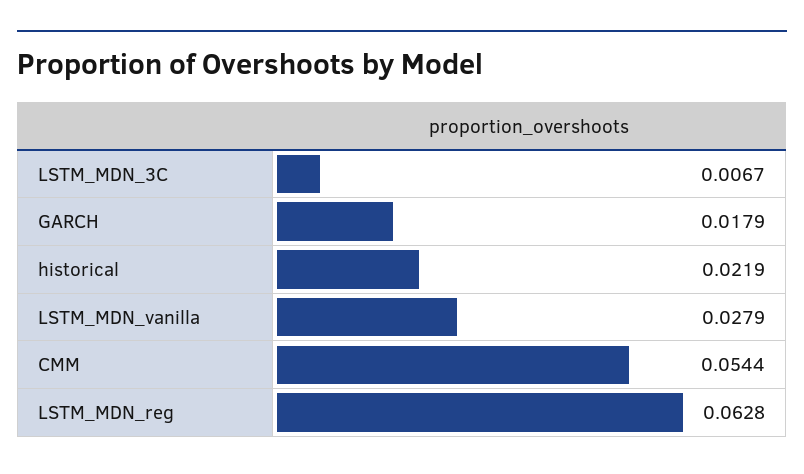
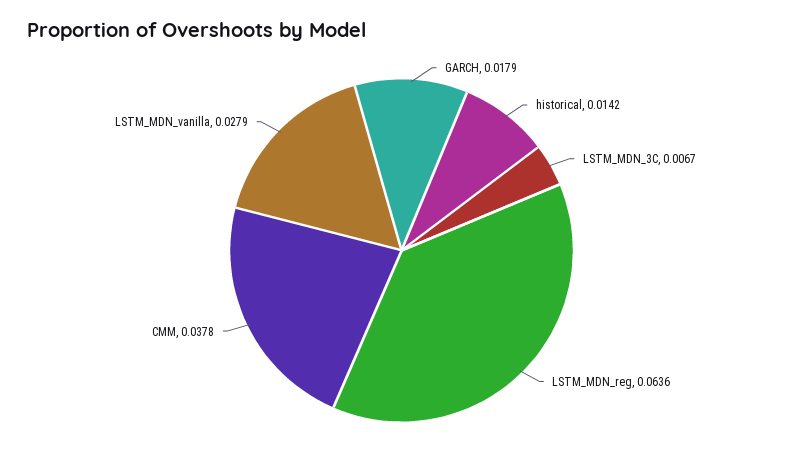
historical: 0.0219 -> 0.0142
CMM: 0.0544 -> 0.0378
LSTM_MDN_reg: 0.0628 -> 0.0636

